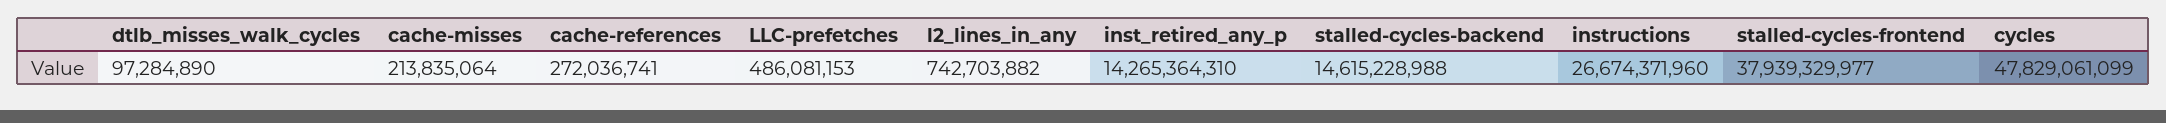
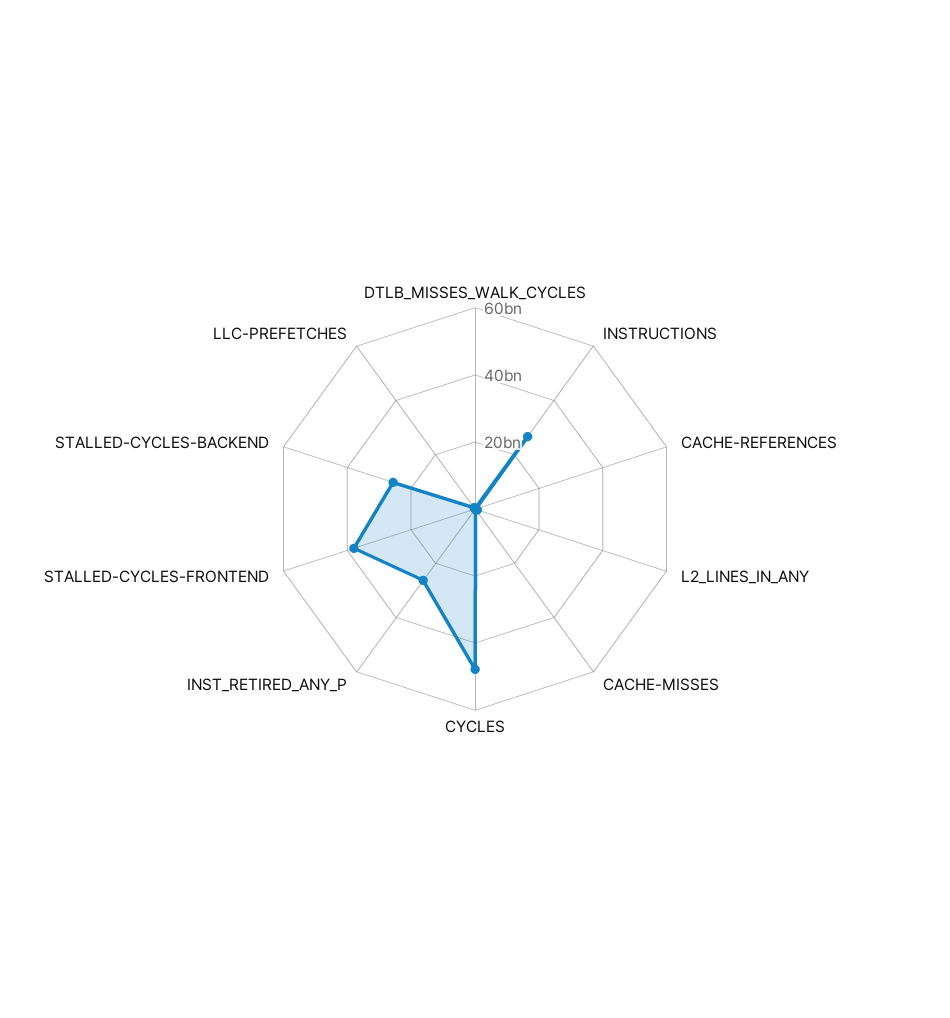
inst_retired_any_p: 14265364310 -> 25000000000
stalled-cycles-backend: 14615228988 -> 25000000000

